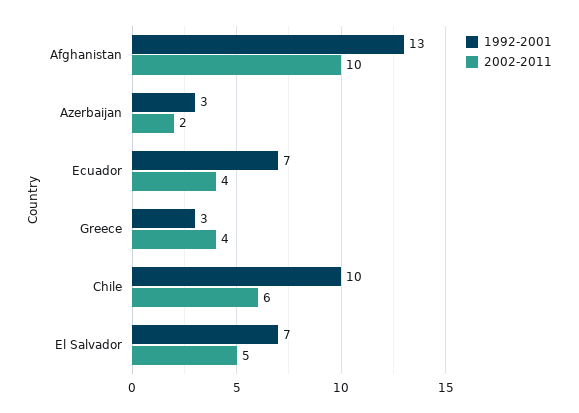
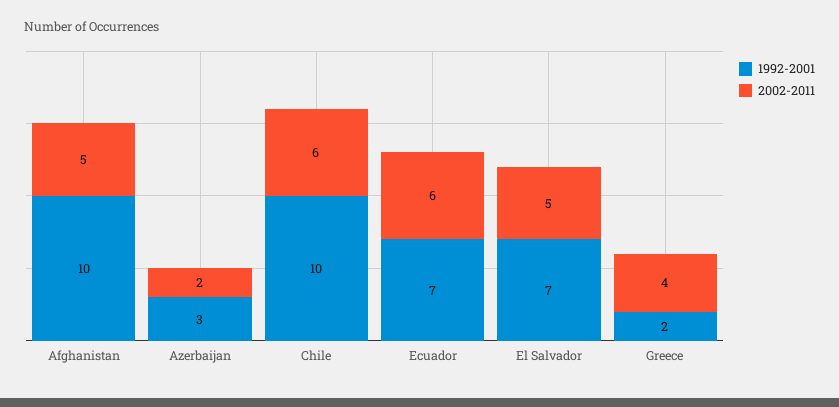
1992-2001, Afghanistan: 13 -> 10
2002-2011, Afghanistan: 10 -> 5
2002-2011, Ecuador: 4 -> 6
1992-2001, Greece: 3 -> 2

